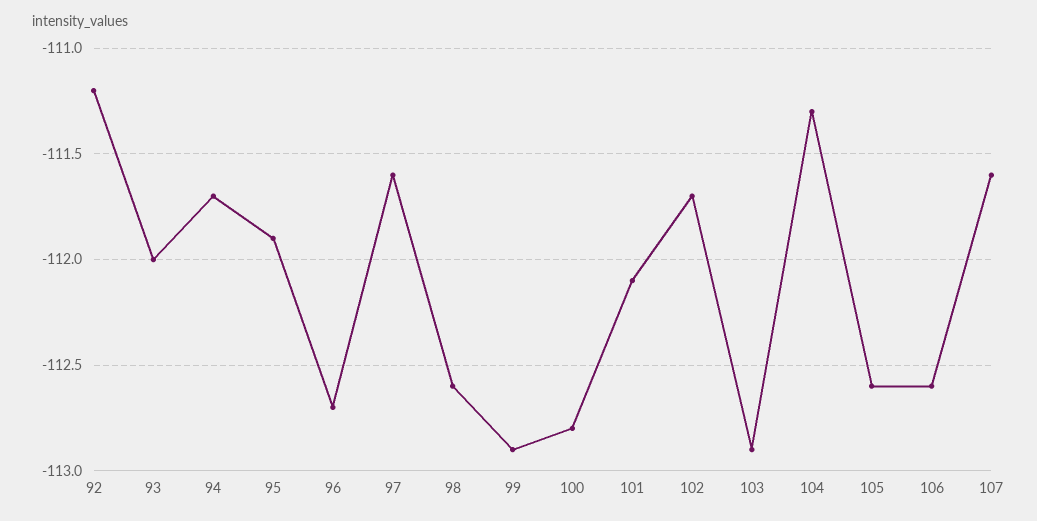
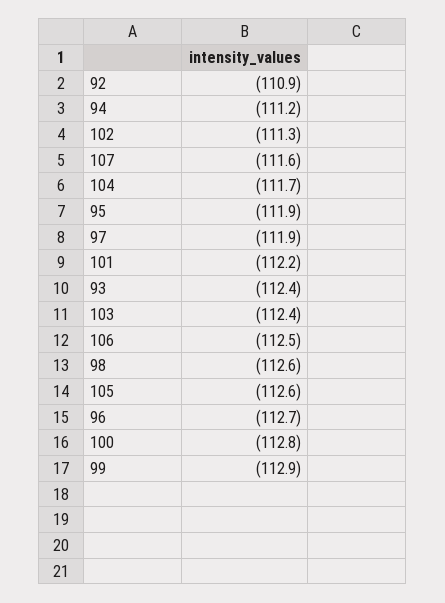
92: -111.2 -> -110.9
93: -112 -> -112.4
94: -111.7 -> -111.2
97: -111.6 -> -111.9
101: -112.1 -> -112.2
102: -111.7 -> -111.3
103: -112.9 -> -112.4
104: -111.3 -> -111.7
106: -112.6 -> -112.5

